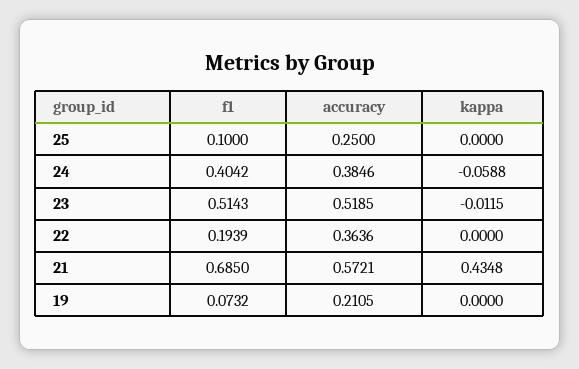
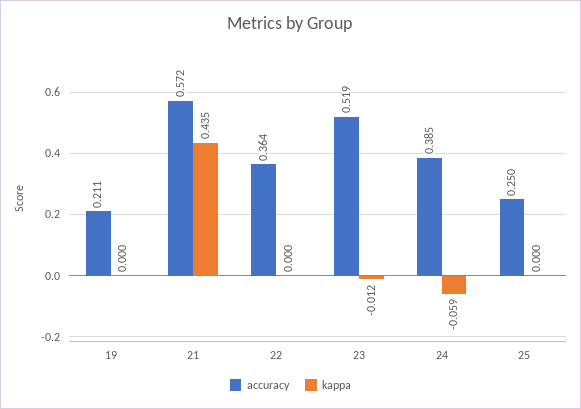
f1, 25: 0.1 -> none
f1, 24: 0.4042 -> none
f1, 23: 0.5143 -> none
f1, 22: 0.1939 -> none
f1, 21: 0.685 -> none
f1, 19: 0.0732 -> none

